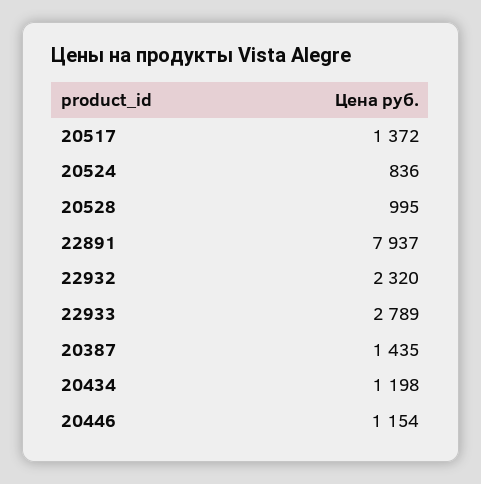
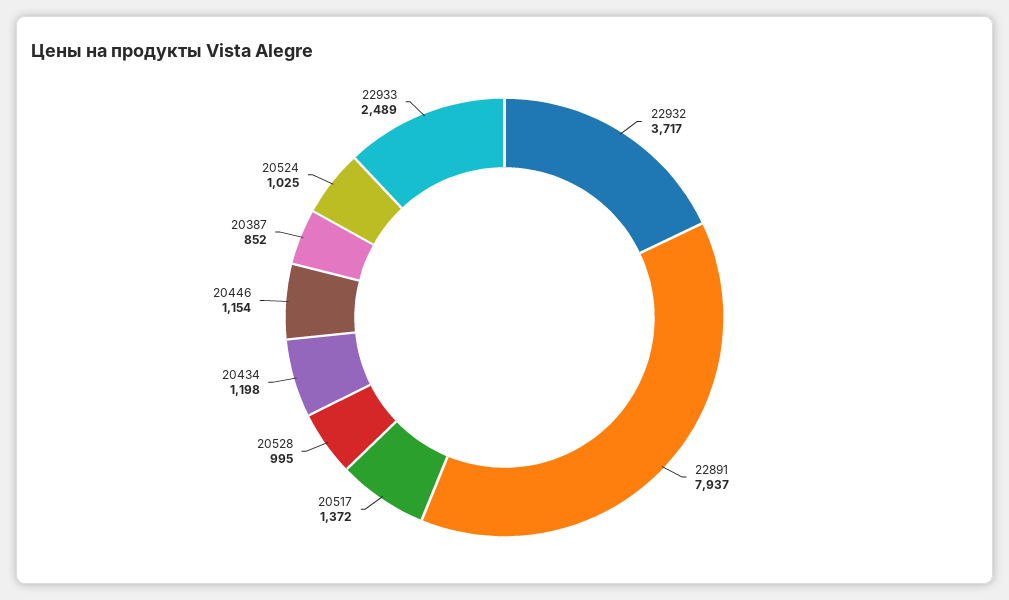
20524: 836 -> 1025
22932: 2320 -> 3717
22933: 2789 -> 2489
20387: 1435 -> 852

